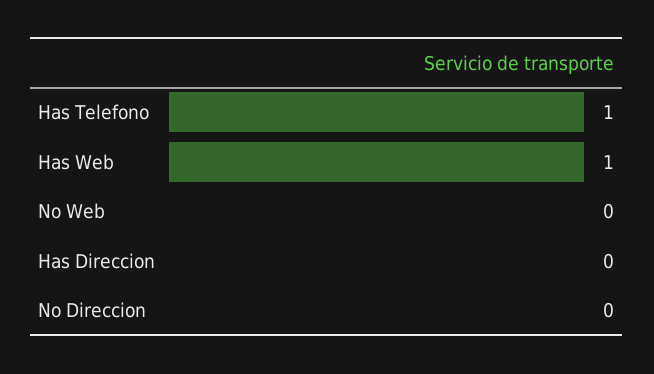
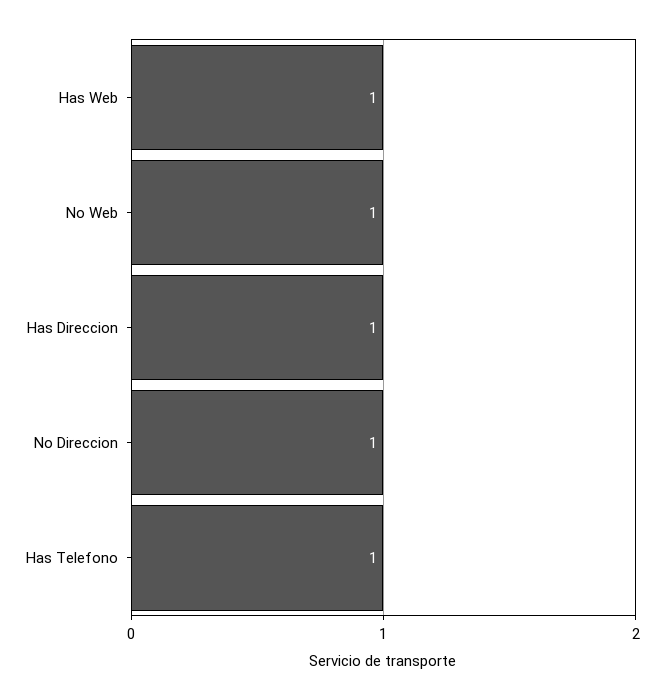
No Web: 0 -> 1
Has Direccion: 0 -> 1
No Direccion: 0 -> 1

